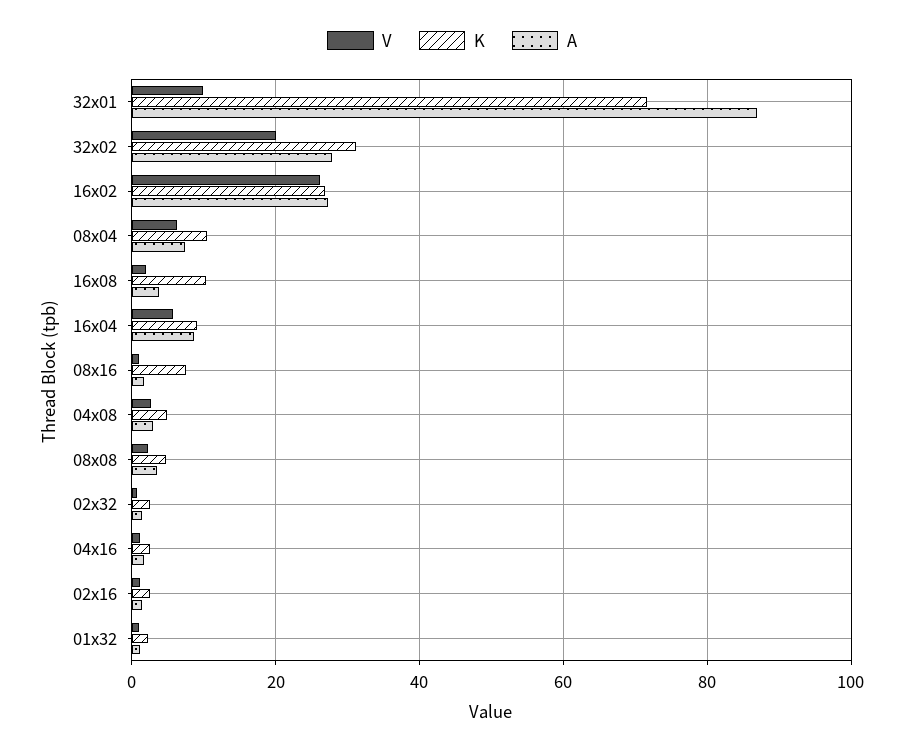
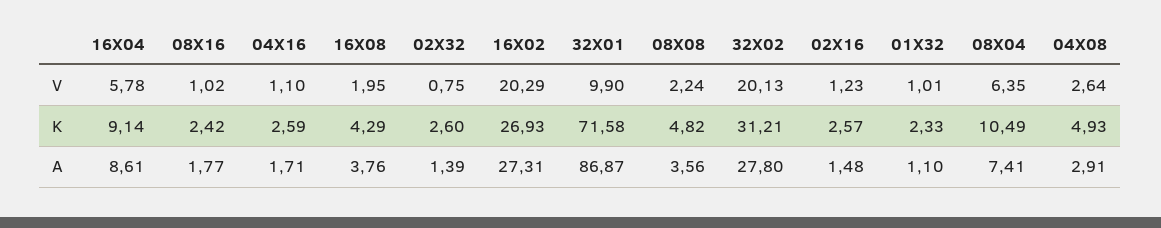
V, 16x02: 26 -> 20.29
K, 16x08: 10 -> 4.29
K, 08x16: 8 -> 2.42

